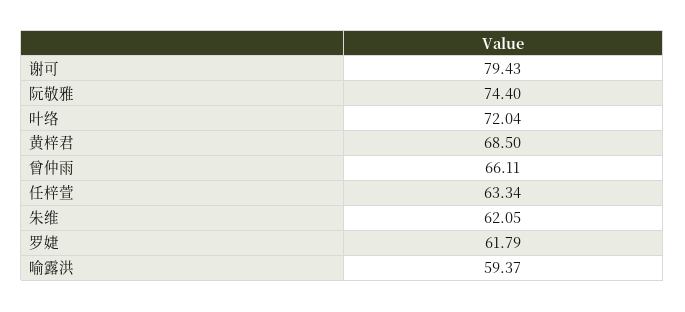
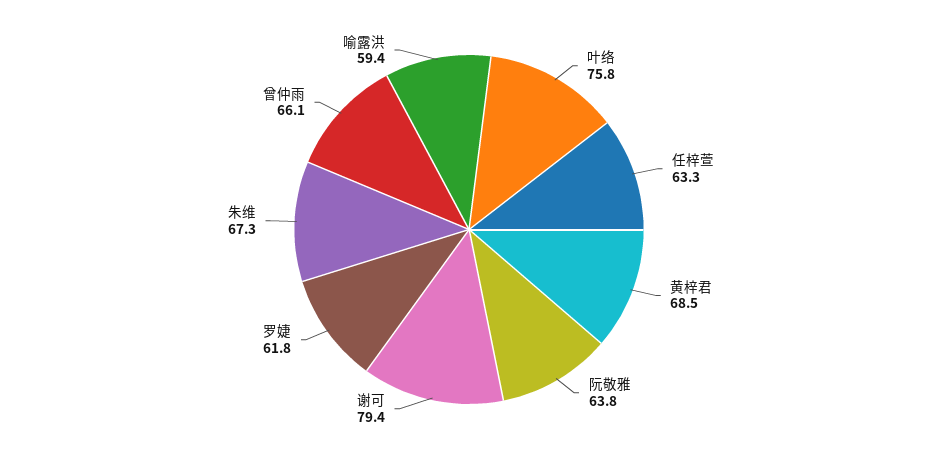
阮敬雅: 74.4 -> 63.8
叶络: 72.04 -> 75.8
朱维: 62.05 -> 67.3

